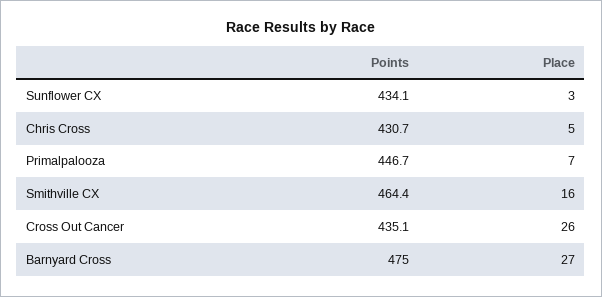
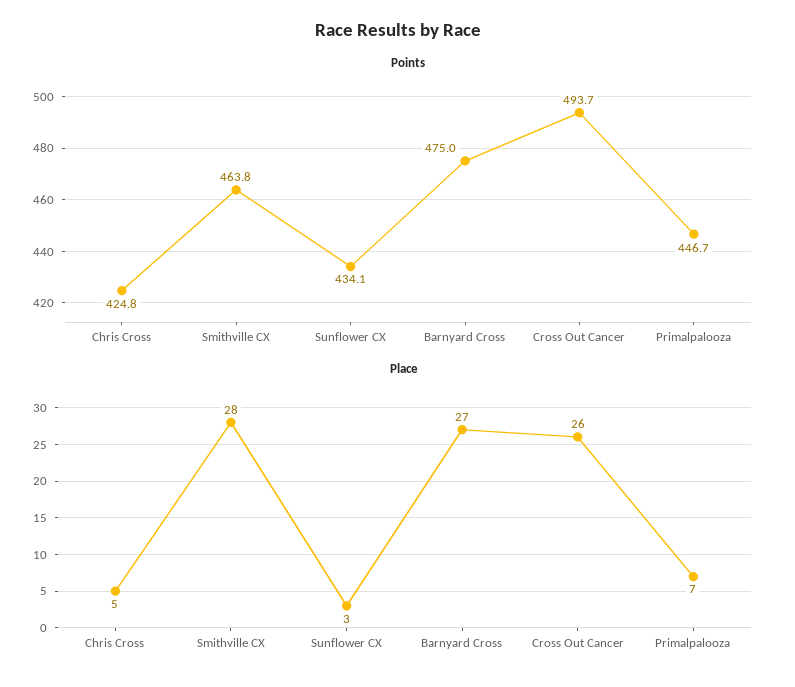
Points, Chris Cross: 430.7 -> 424.8
Points, Smithville CX: 464.4 -> 463.8
Place, Smithville CX: 16 -> 28
Points, Cross Out Cancer: 435.1 -> 493.7

